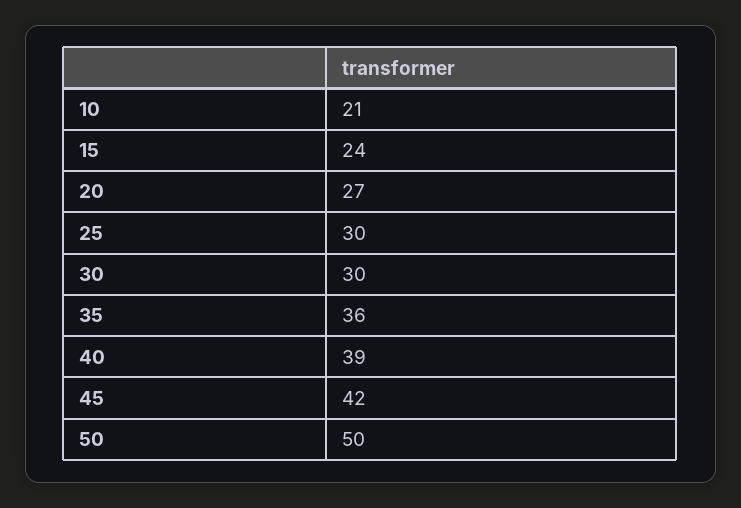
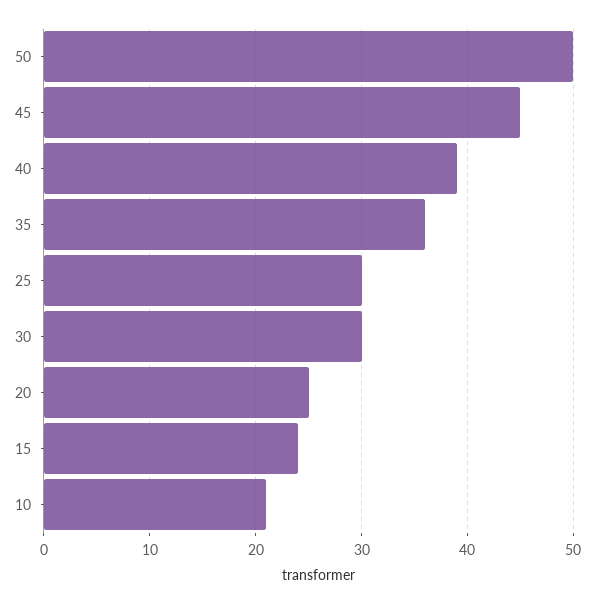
20: 27 -> 25
45: 42 -> 45

